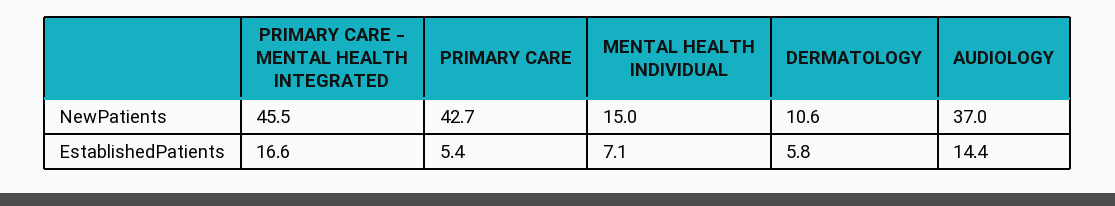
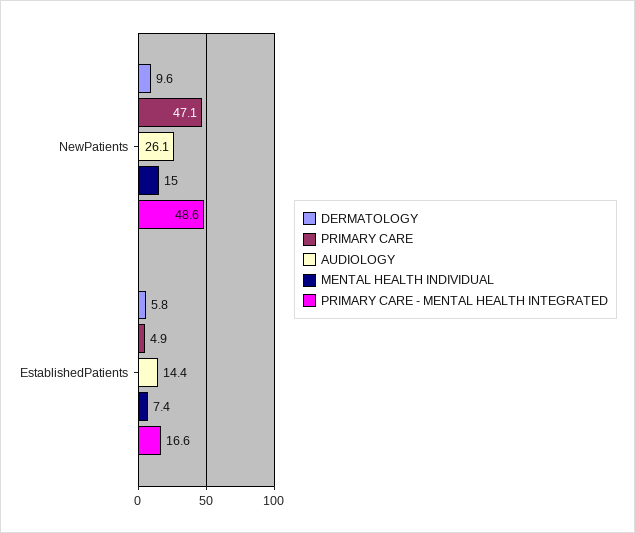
PRIMARY CARE - MENTAL HEALTH INTEGRATED, NewPatients: 45.5 -> 48.6
PRIMARY CARE, NewPatients: 42.7 -> 47.1
DERMATOLOGY, NewPatients: 10.6 -> 9.6
AUDIOLOGY, NewPatients: 37 -> 26.1
PRIMARY CARE, EstablishedPatients: 5.4 -> 4.9
MENTAL HEALTH INDIVIDUAL, EstablishedPatients: 7.1 -> 7.4

